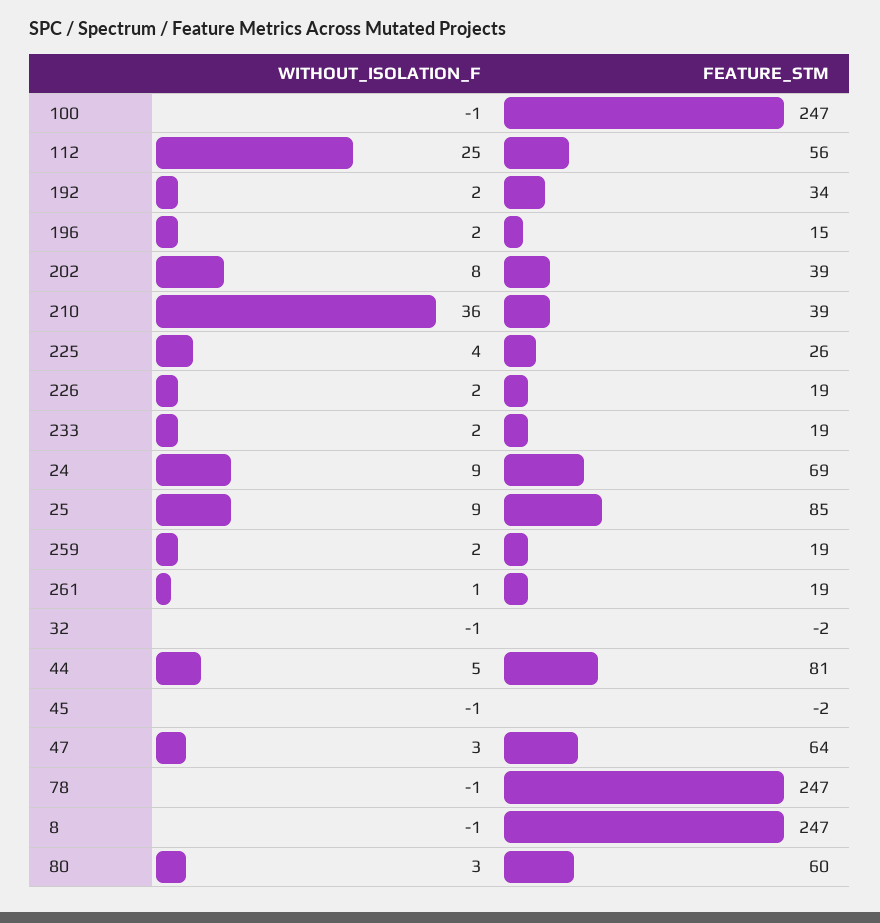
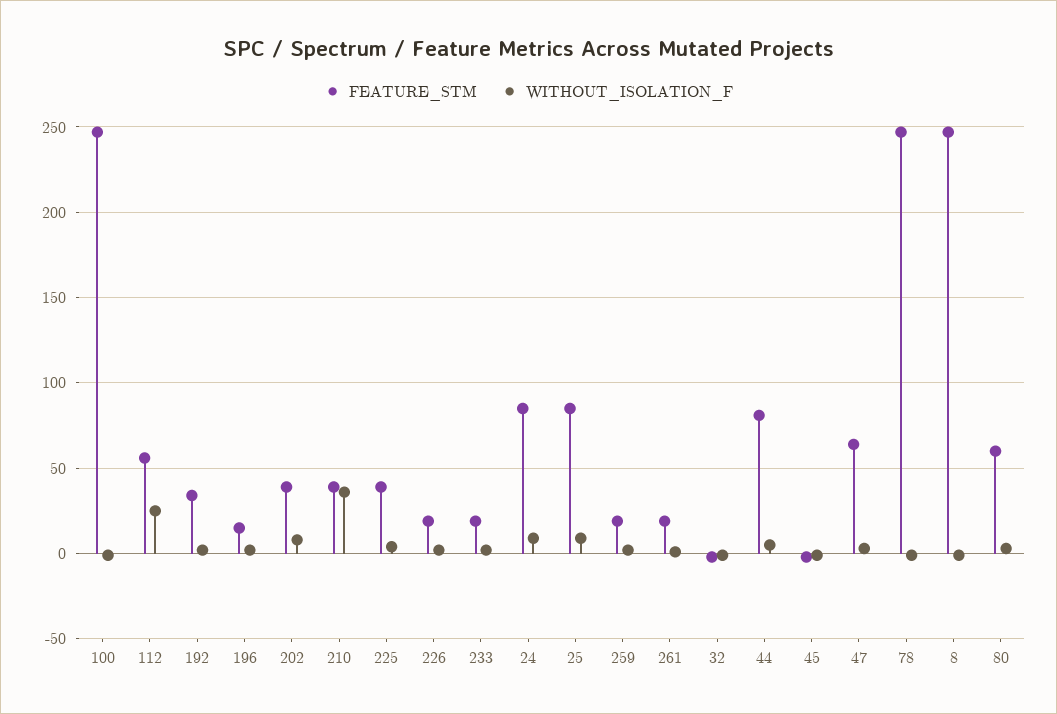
FEATURE_STM, 225: 26 -> 40
FEATURE_STM, 24: 69 -> 85

